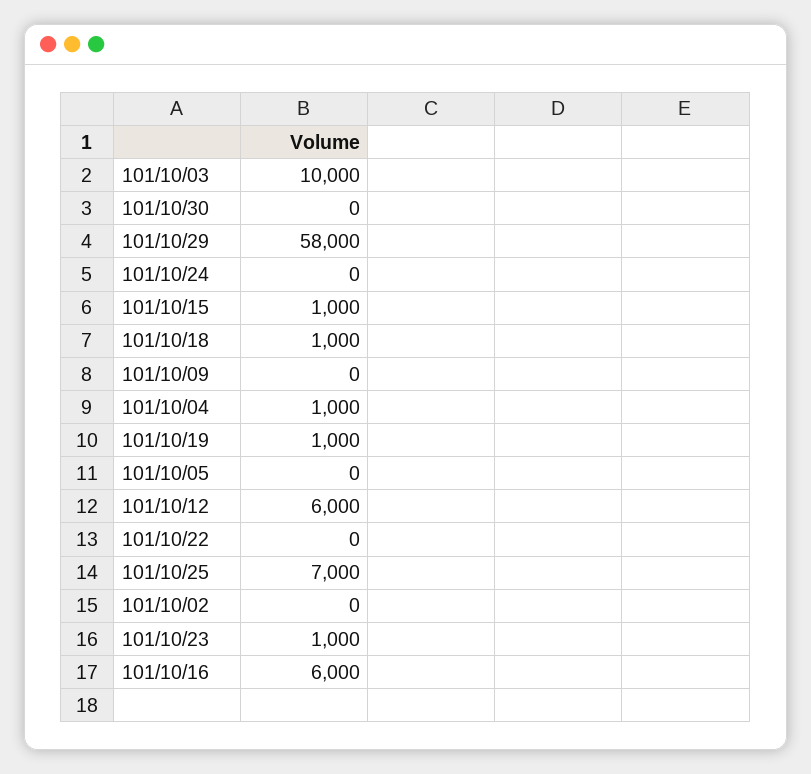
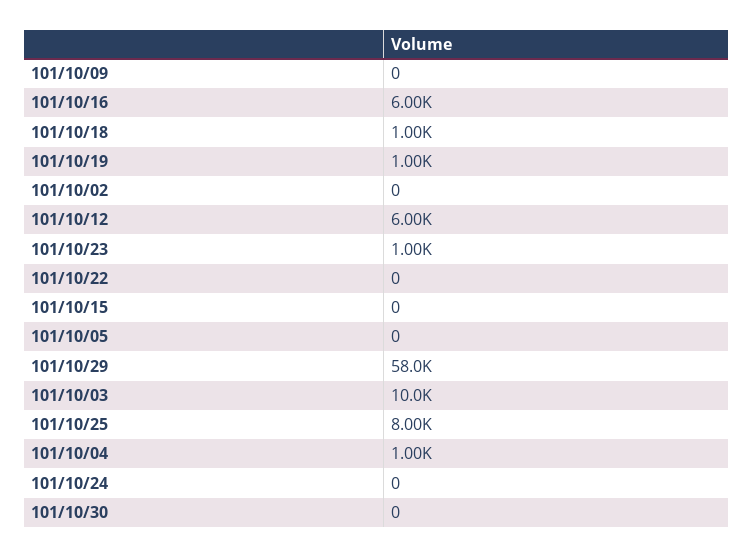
101/10/15: 1000 -> 0
101/10/25: 7000 -> 8000

